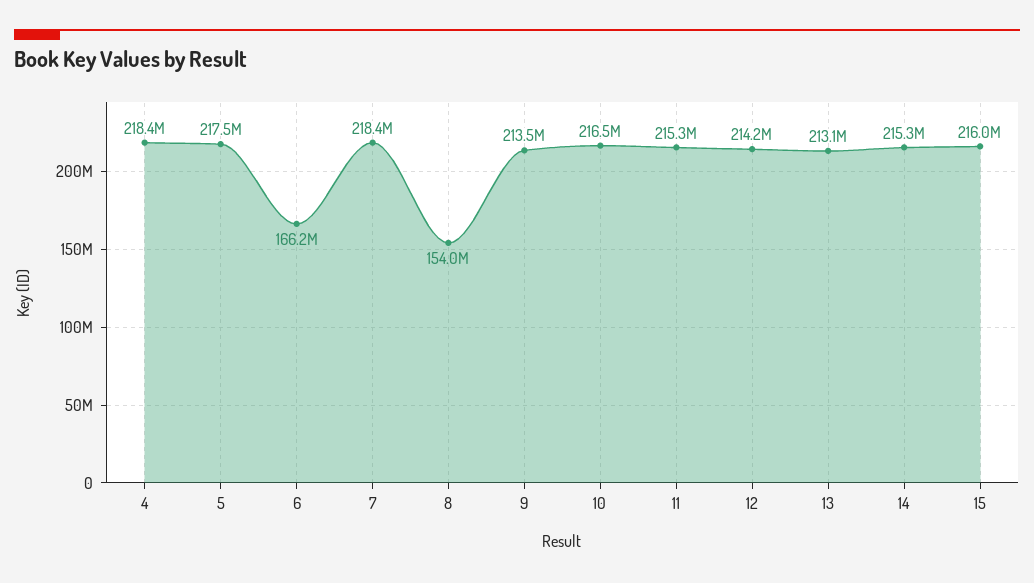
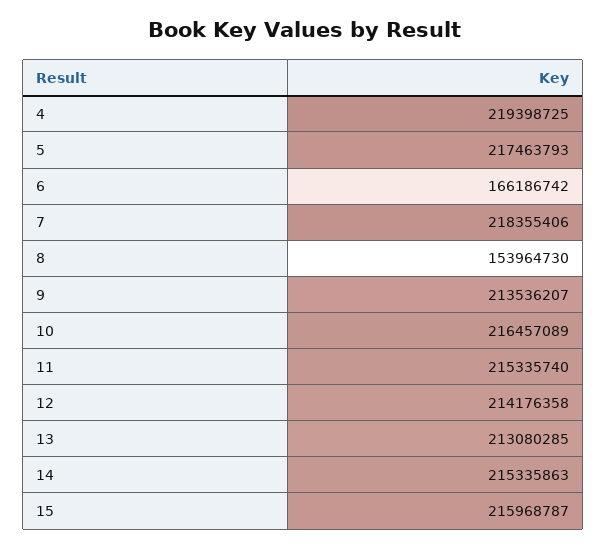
4: 218400000 -> 219398725

